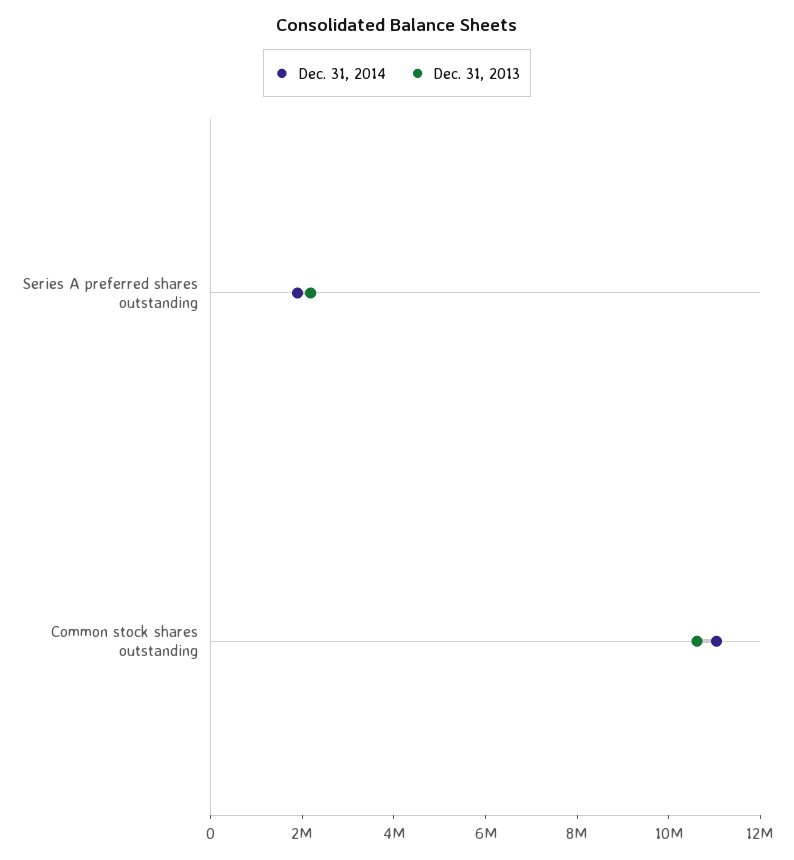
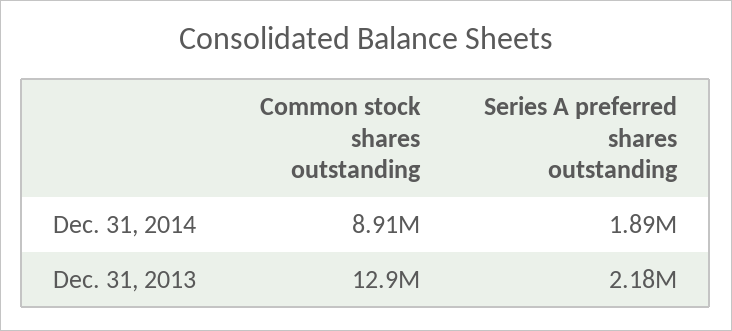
Dec. 31, 2014, Common stock shares outstanding: 11000000 -> 8910000
Dec. 31, 2013, Common stock shares outstanding: 10500000 -> 12900000

